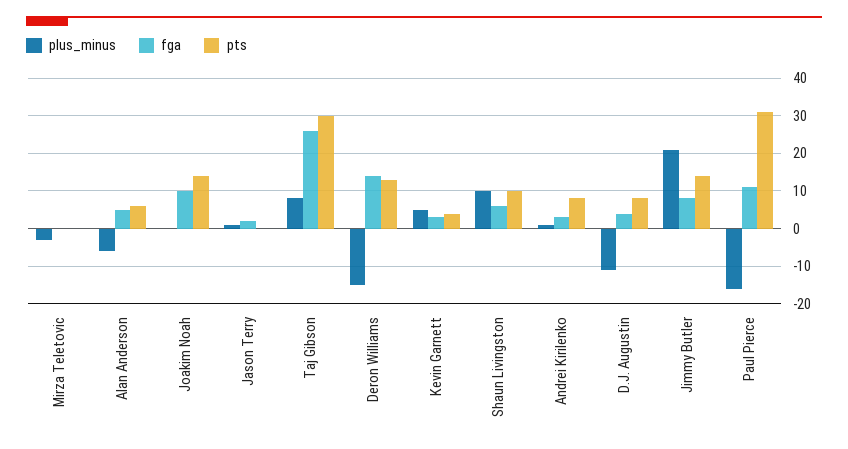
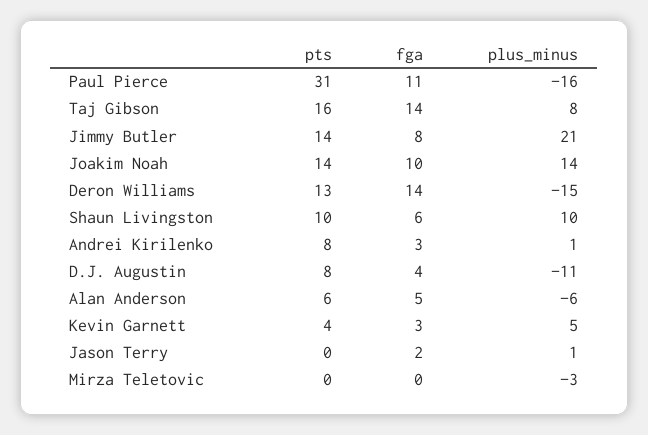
plus_minus, Joakim Noah: 0 -> 14
fga, Taj Gibson: 25 -> 14
pts, Taj Gibson: 30 -> 16

